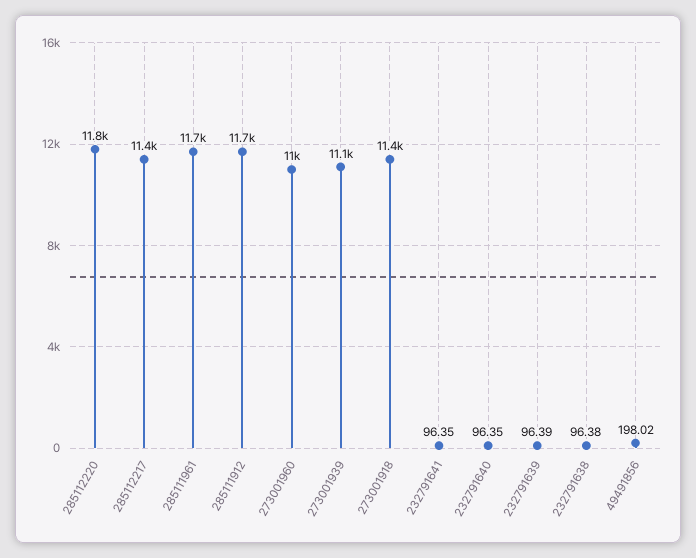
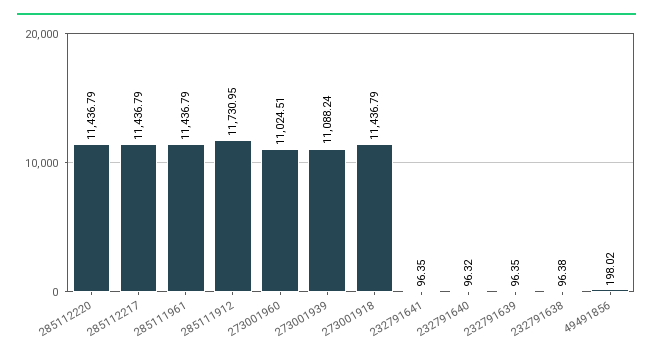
285112220: 11800 -> 11436.79
285111961: 11700 -> 11436.79
232791640: 96.35 -> 96.32
232791639: 96.39 -> 96.35

